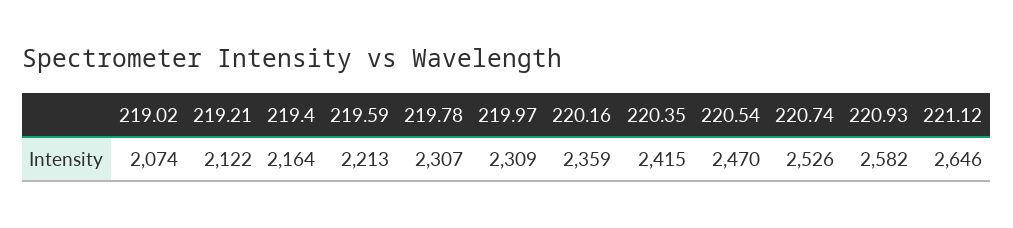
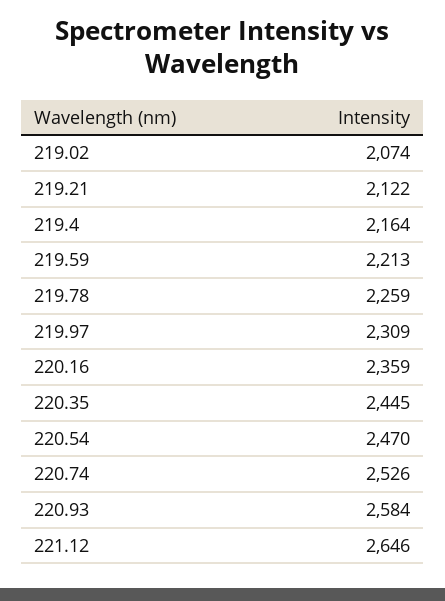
219.78: 2307 -> 2259
220.35: 2415 -> 2445
220.93: 2582 -> 2584

